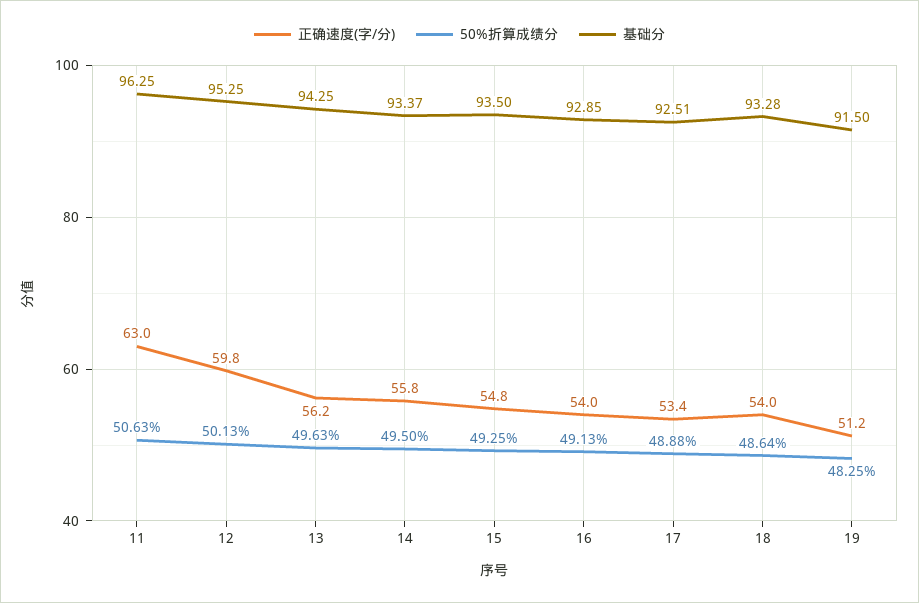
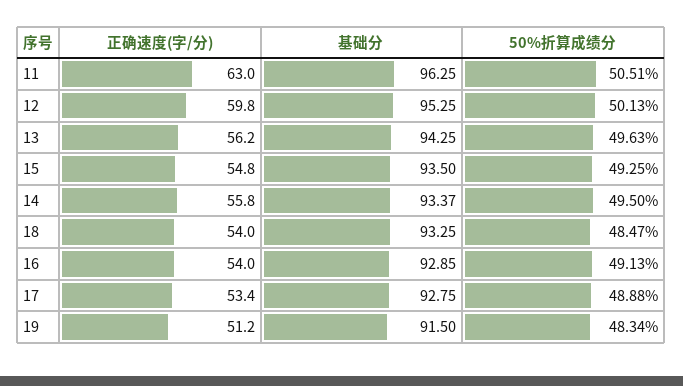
50%折算成绩分, 11: 50.63 -> 50.51
基础分, 17: 92.51 -> 92.75
50%折算成绩分, 18: 48.64 -> 48.47
基础分, 18: 93.28 -> 93.25
50%折算成绩分, 19: 48.25 -> 48.34

